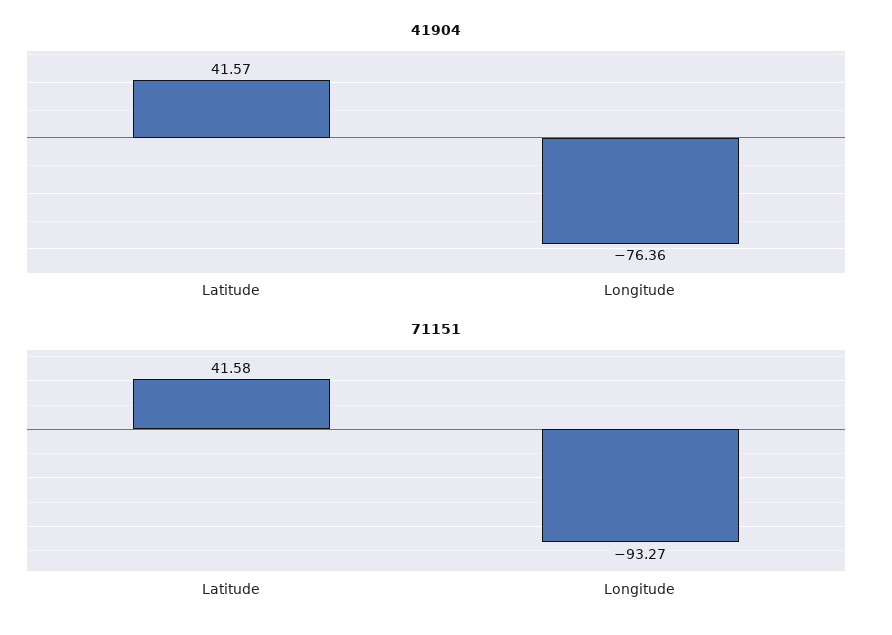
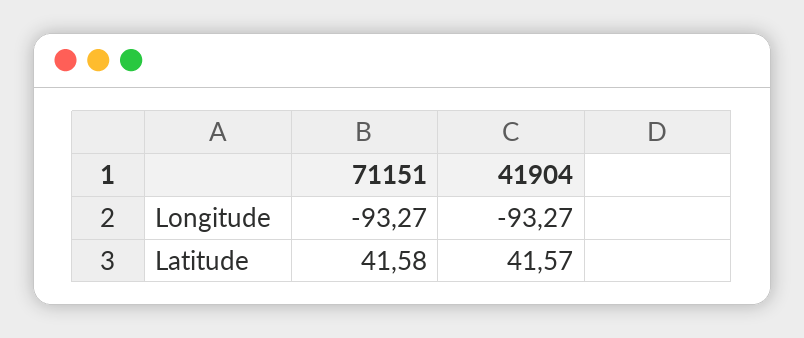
41904, Longitude: -76.36 -> -93.27

